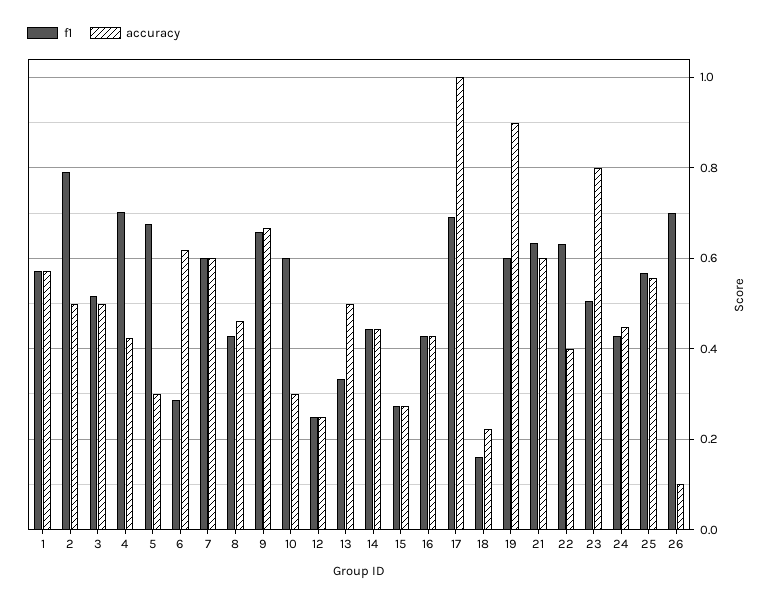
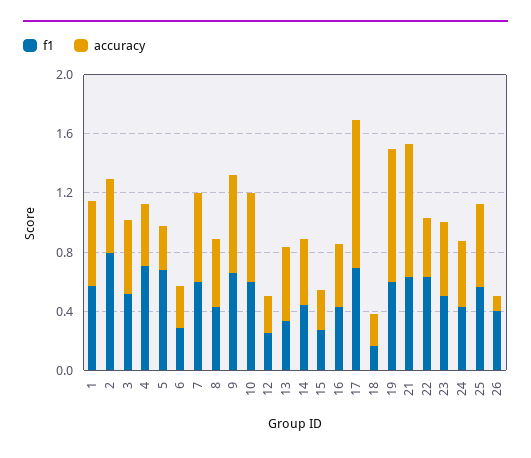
accuracy, 6: 0.62 -> 0.3
accuracy, 10: 0.3 -> 0.6
accuracy, 21: 0.6 -> 0.9
accuracy, 23: 0.8 -> 0.5
f1, 26: 0.7 -> 0.4

